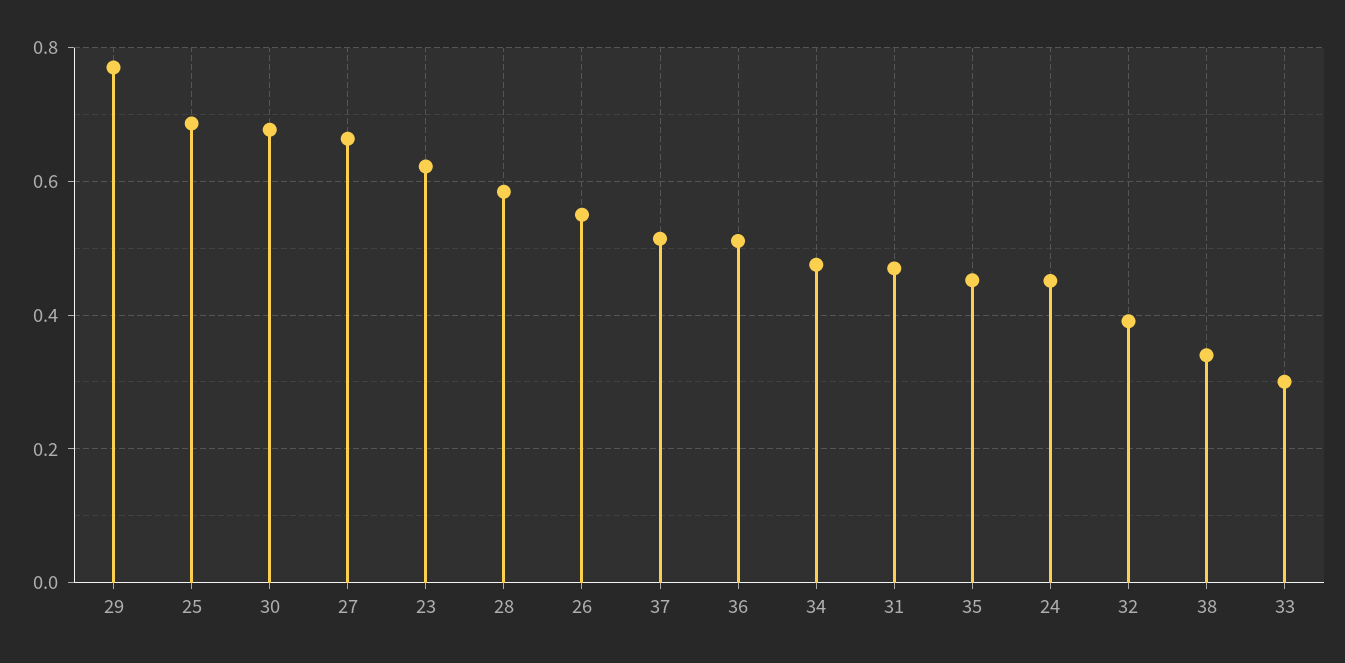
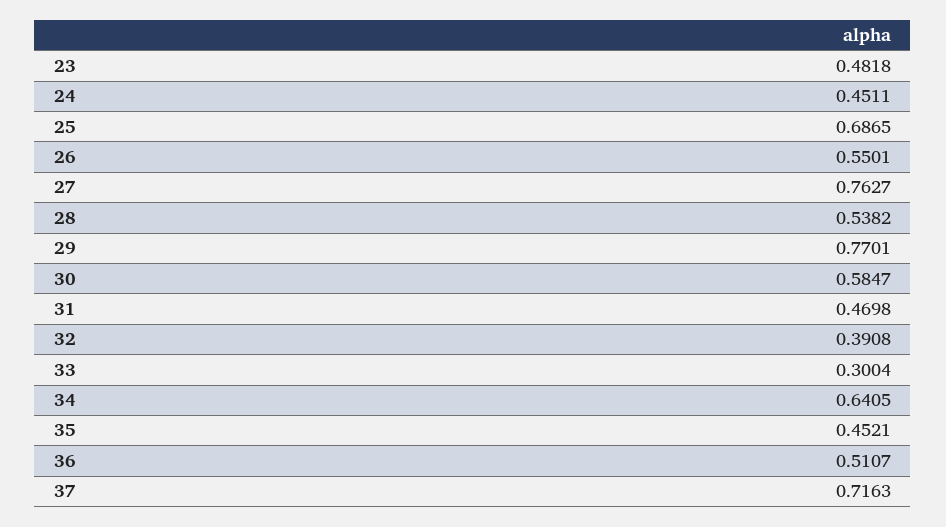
30: 0.68 -> 0.5847
27: 0.66 -> 0.7627
23: 0.62 -> 0.4818
28: 0.58 -> 0.5382
37: 0.52 -> 0.7163
34: 0.48 -> 0.6405
38: 0.34 -> none

